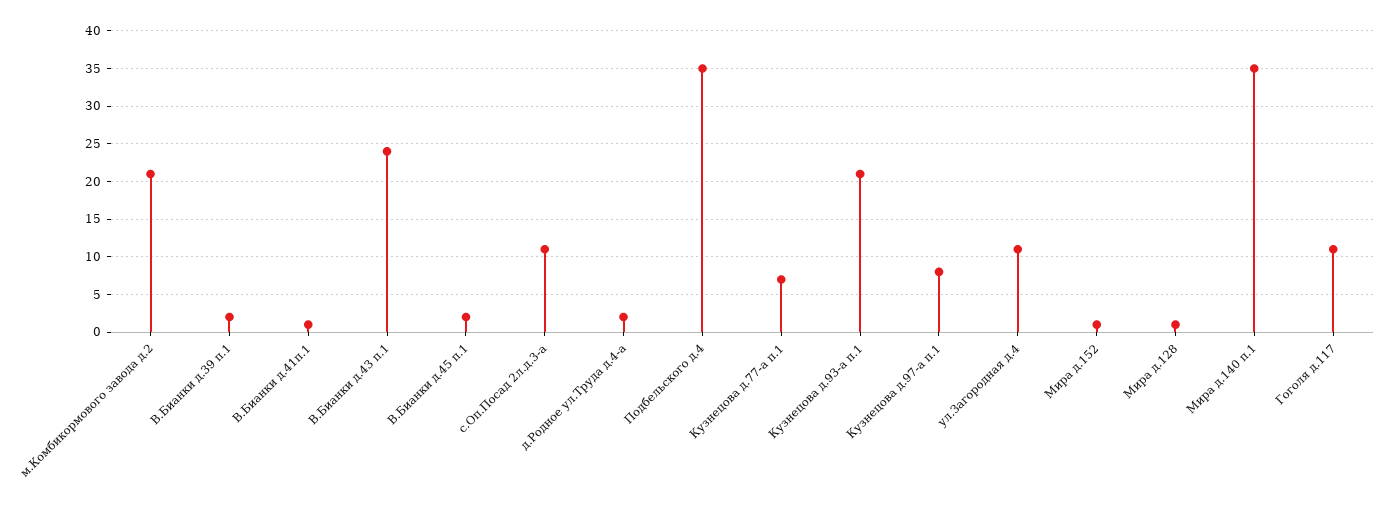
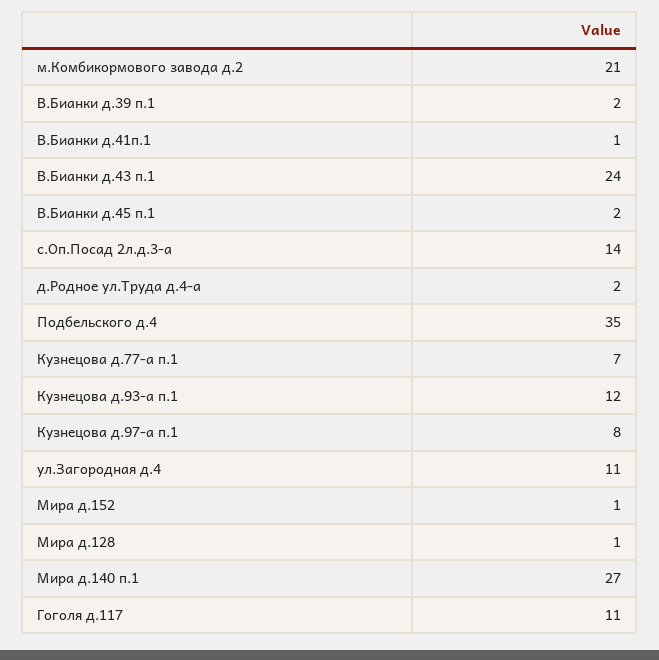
с.Оп.Посад 2л.д.3-а: 11 -> 14
Кузнецова д.93-а п.1: 21 -> 12
Мира д.140 п.1: 35 -> 27

